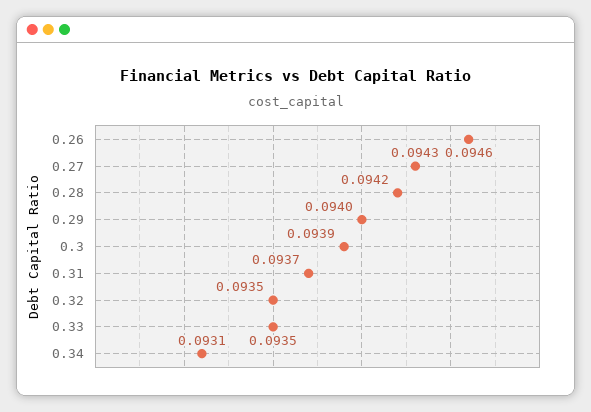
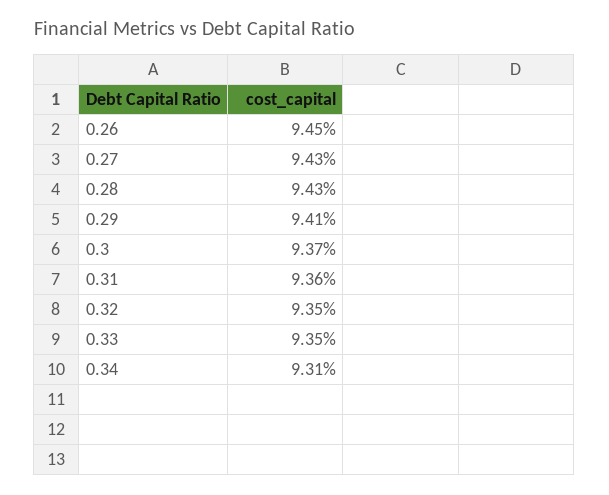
0.26: 0.0946 -> 0.0945
0.28: 0.0942 -> 0.0943
0.29: 0.094 -> 0.0941
0.3: 0.0939 -> 0.0937
0.31: 0.0937 -> 0.0936

